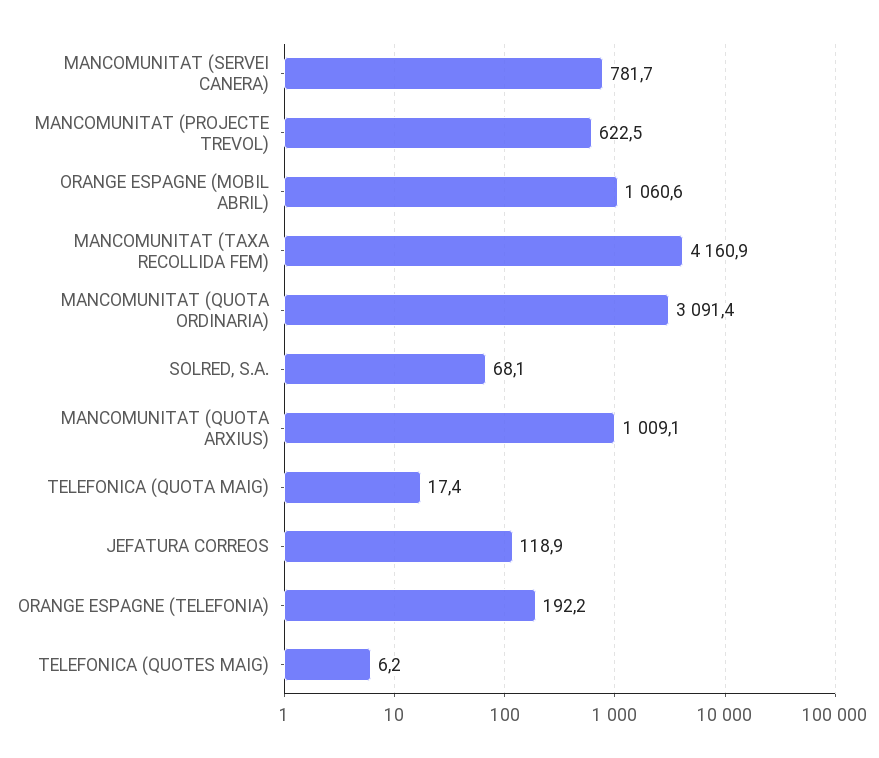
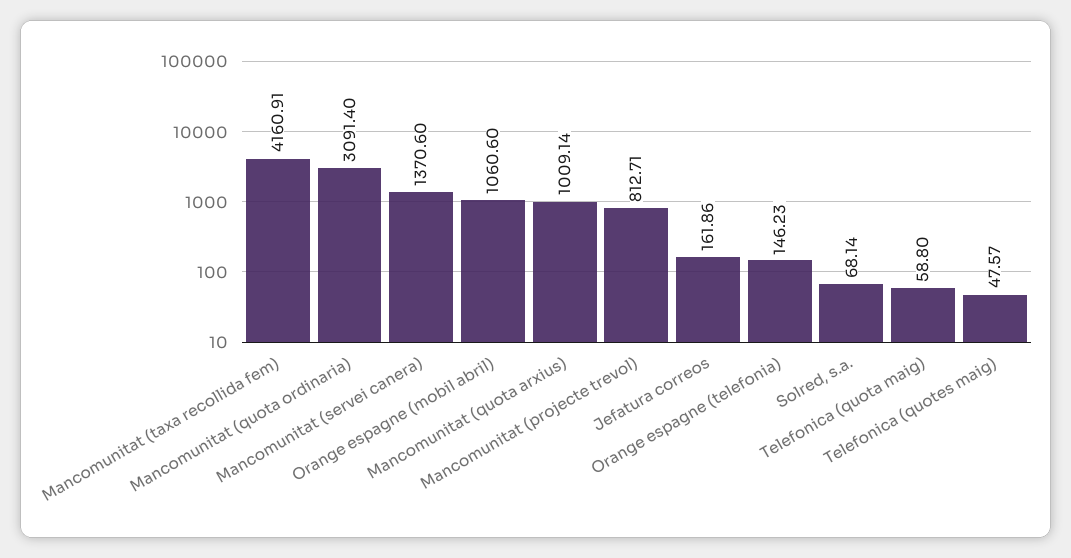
MANCOMUNITAT (SERVEI CANERA): 781.7 -> 1370.6
MANCOMUNITAT (PROJECTE TREVOL): 622.5 -> 812.71
TELEFONICA (QUOTA MAIG): 17.4 -> 58.8
JEFATURA CORREOS: 118.9 -> 161.86
ORANGE ESPAGNE (TELEFONIA): 192.2 -> 146.23
TELEFONICA (QUOTES MAIG): 6.2 -> 47.57

